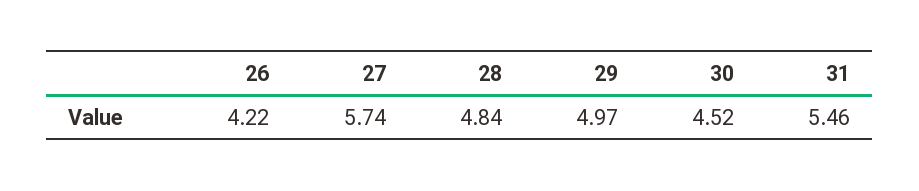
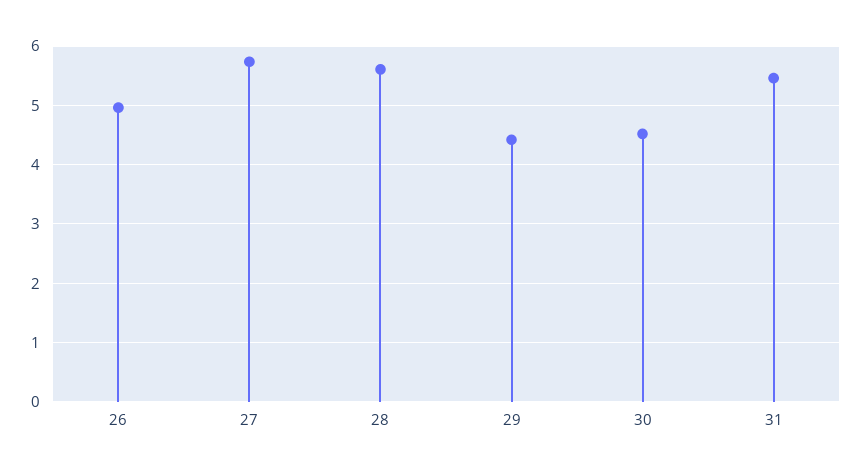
26: 4.22 -> 5
28: 4.84 -> 5.6
29: 4.97 -> 4.4

